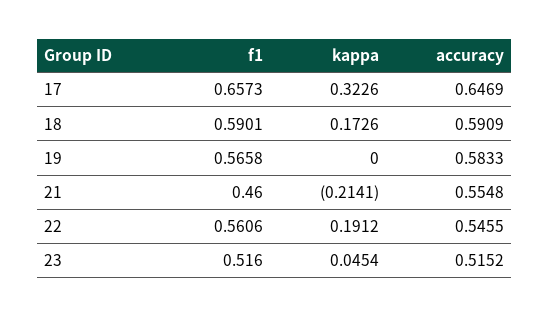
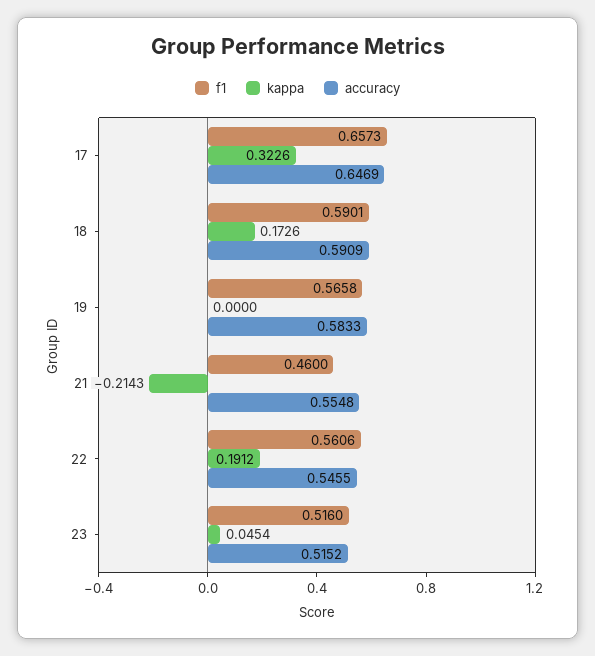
kappa, 21: -0.2141 -> -0.2143

